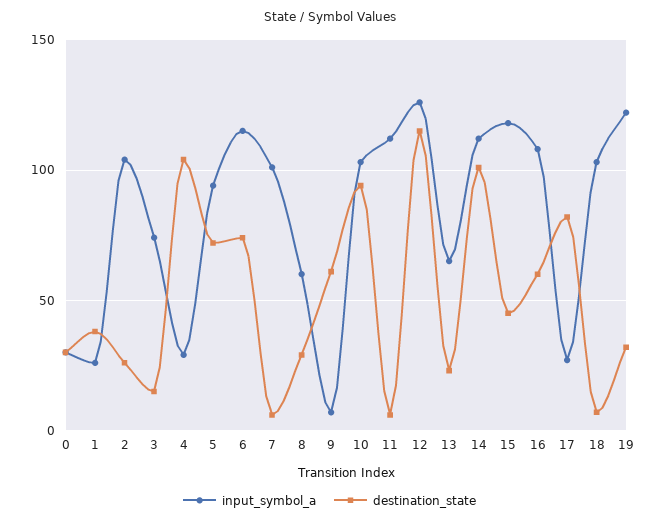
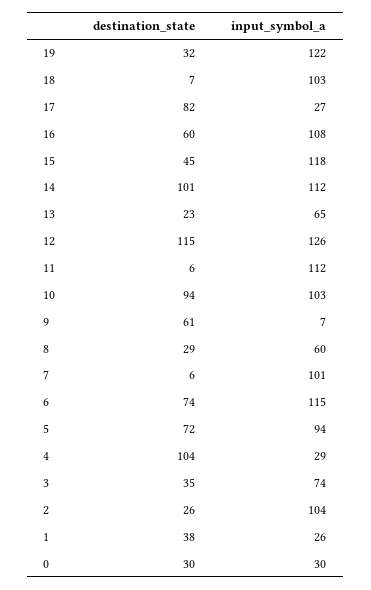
destination_state, 3: 15 -> 35

